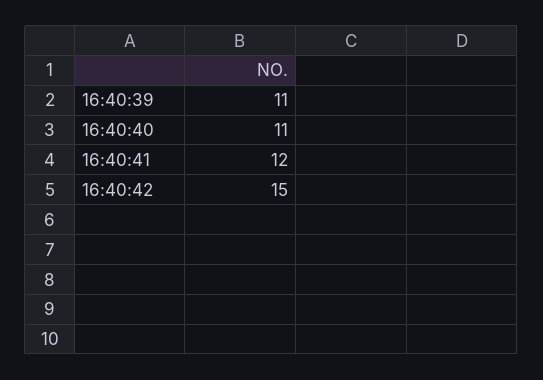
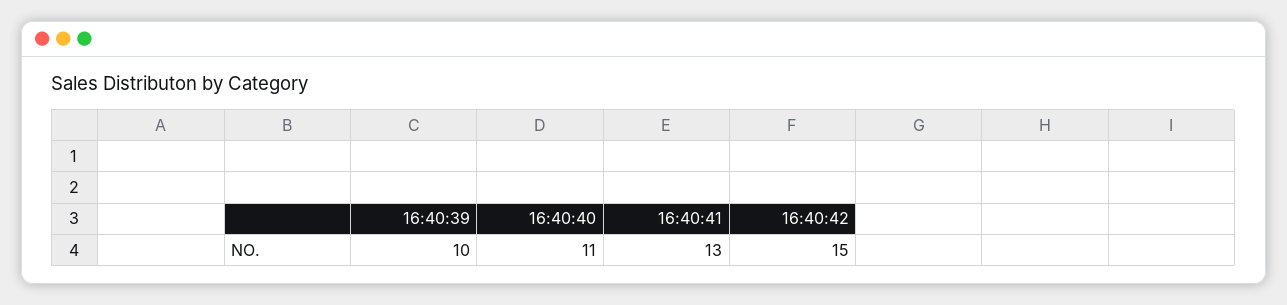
16:40:39: 11 -> 10
16:40:41: 12 -> 13

